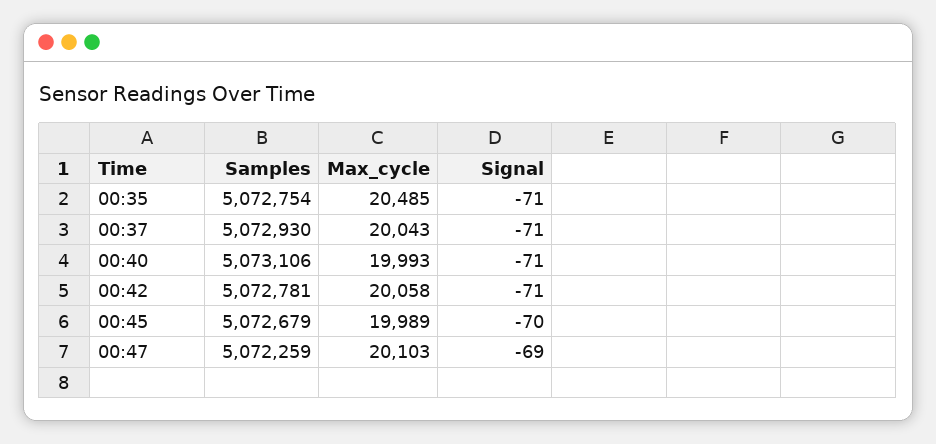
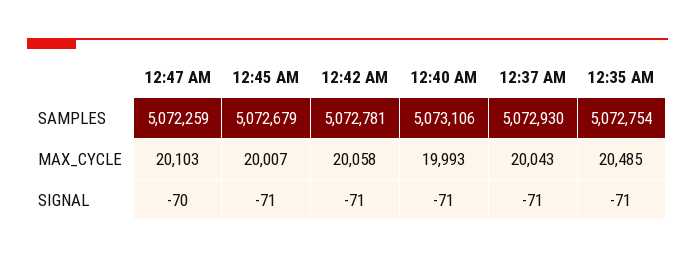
Max_cycle, 00:45: 19989 -> 20007
Signal, 00:45: -70 -> -71
Signal, 00:47: -69 -> -70

